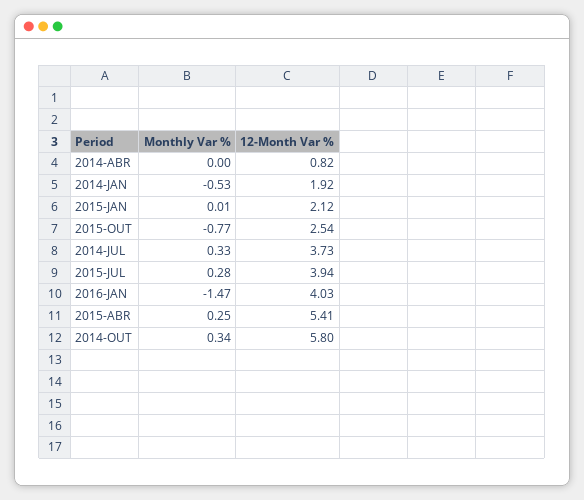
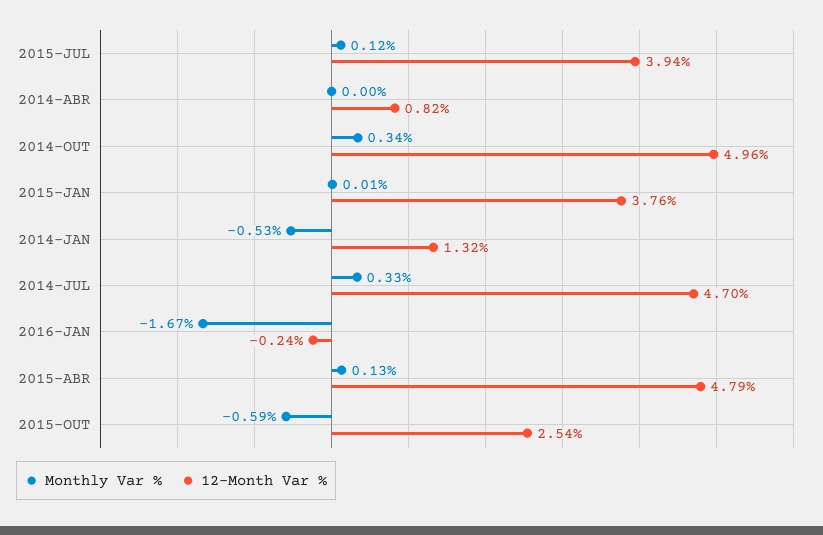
12-Month Var %, 2014-JAN: 1.92 -> 1.32
12-Month Var %, 2015-JAN: 2.12 -> 3.76
Monthly Var %, 2015-OUT: -0.77 -> -0.59
12-Month Var %, 2014-JUL: 3.73 -> 4.7
Monthly Var %, 2015-JUL: 0.28 -> 0.12
Monthly Var %, 2016-JAN: -1.47 -> -1.67
12-Month Var %, 2016-JAN: 4.03 -> -0.24
Monthly Var %, 2015-ABR: 0.25 -> 0.13
12-Month Var %, 2015-ABR: 5.41 -> 4.79
12-Month Var %, 2014-OUT: 5.8 -> 4.96

